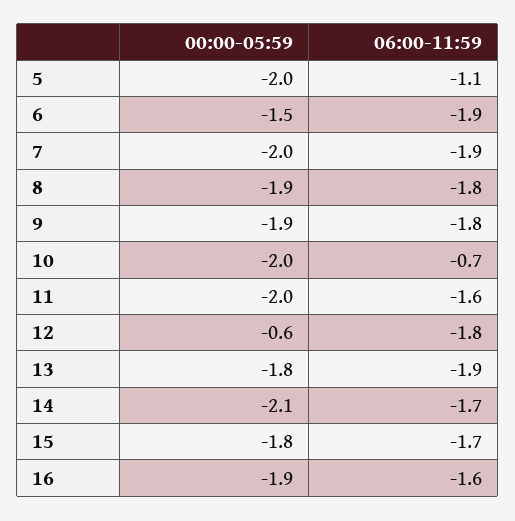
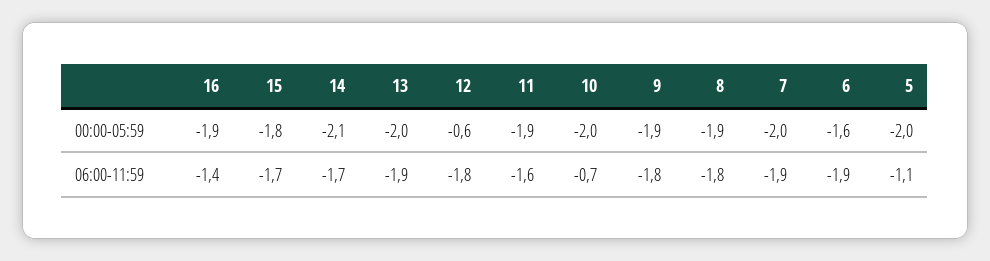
00:00-05:59, 6: -1.5 -> -1.6
00:00-05:59, 11: -2 -> -1.9
00:00-05:59, 13: -1.8 -> -2
06:00-11:59, 16: -1.6 -> -1.4

